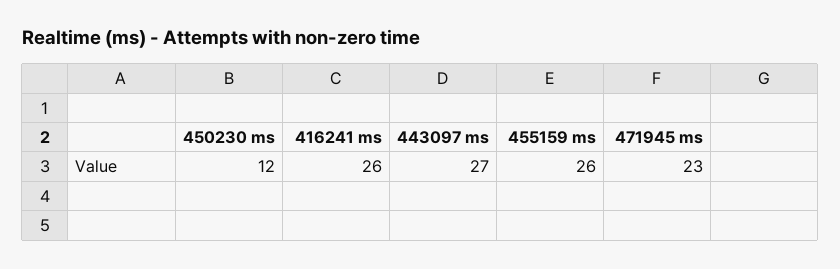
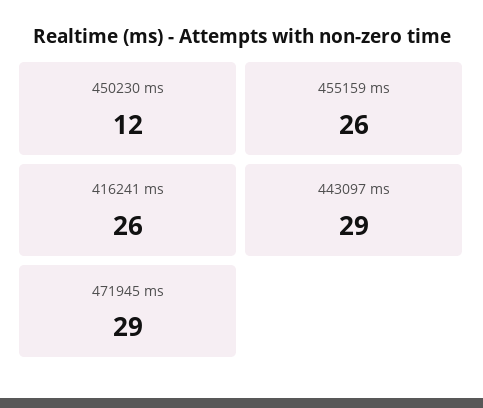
443097 ms: 27 -> 29
471945 ms: 23 -> 29

